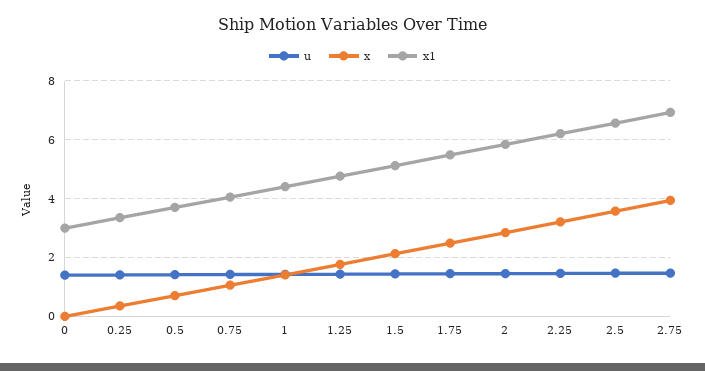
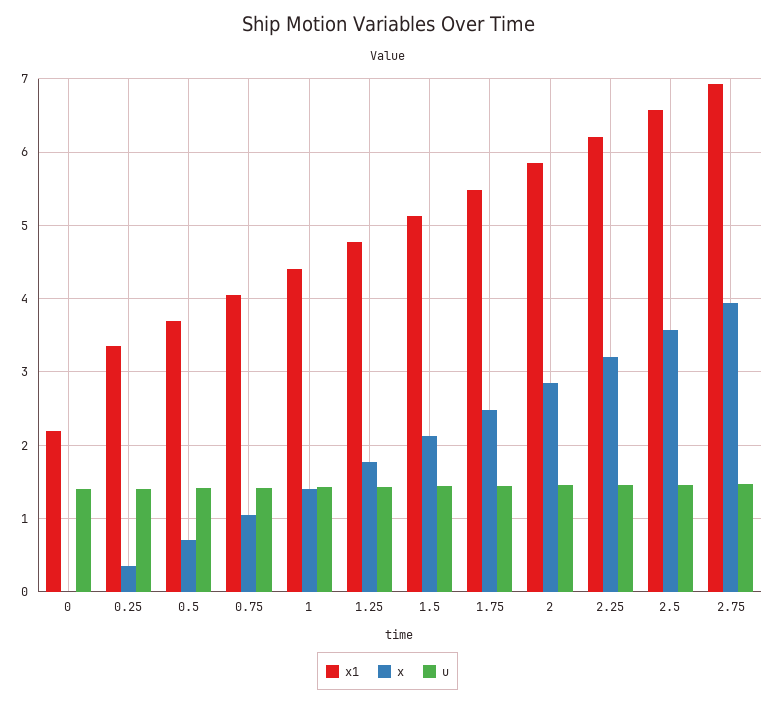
x1, 0: 3 -> 2.2

